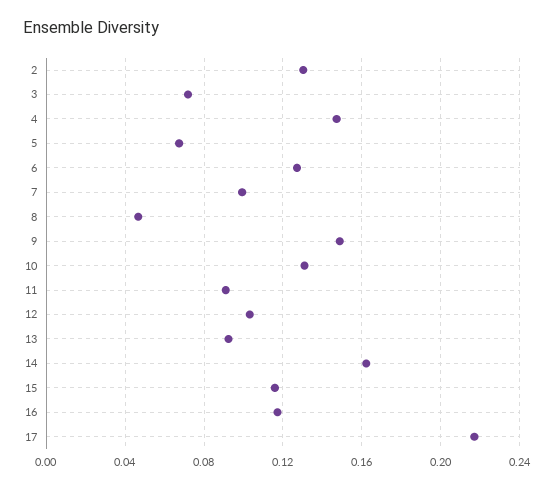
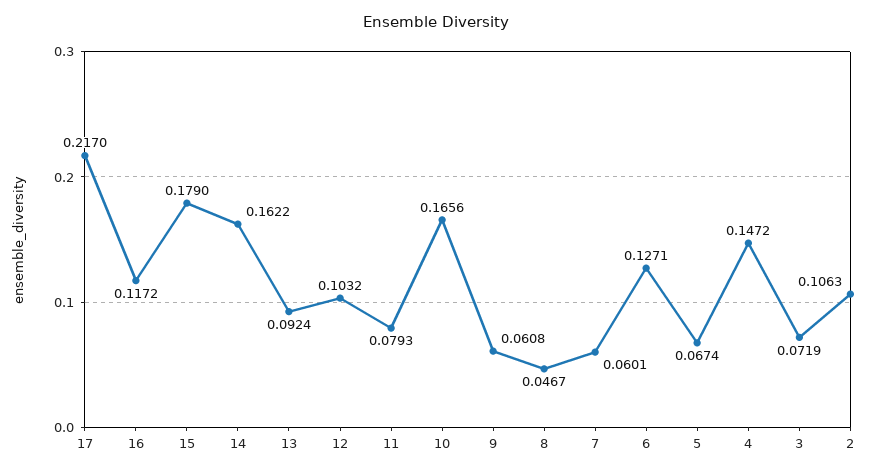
2: 0.13 -> 0.1063
7: 0.1 -> 0.0601
9: 0.15 -> 0.0608
10: 0.13 -> 0.1656
11: 0.09 -> 0.0793
15: 0.115 -> 0.179

